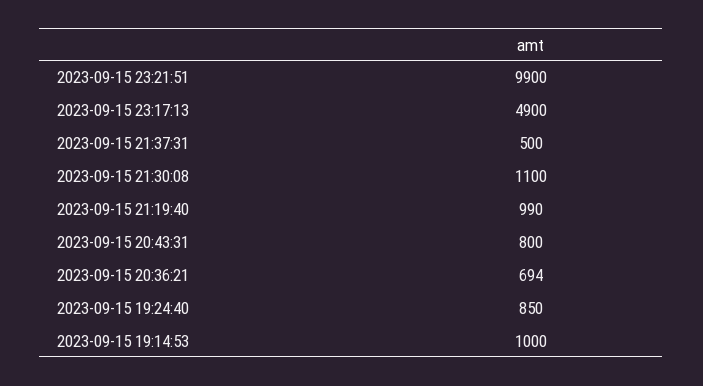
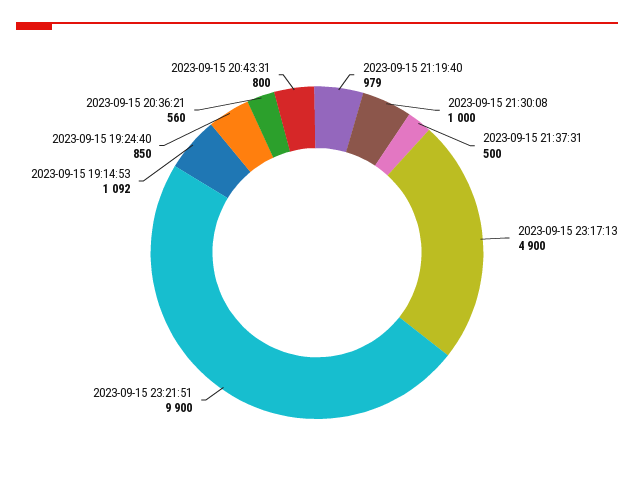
2023-09-15 21:30:08: 1100 -> 1000
2023-09-15 21:19:40: 990 -> 979
2023-09-15 20:36:21: 694 -> 560
2023-09-15 19:14:53: 1000 -> 1092

